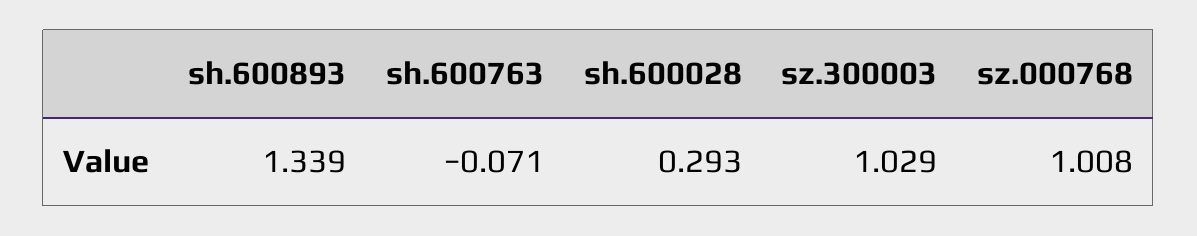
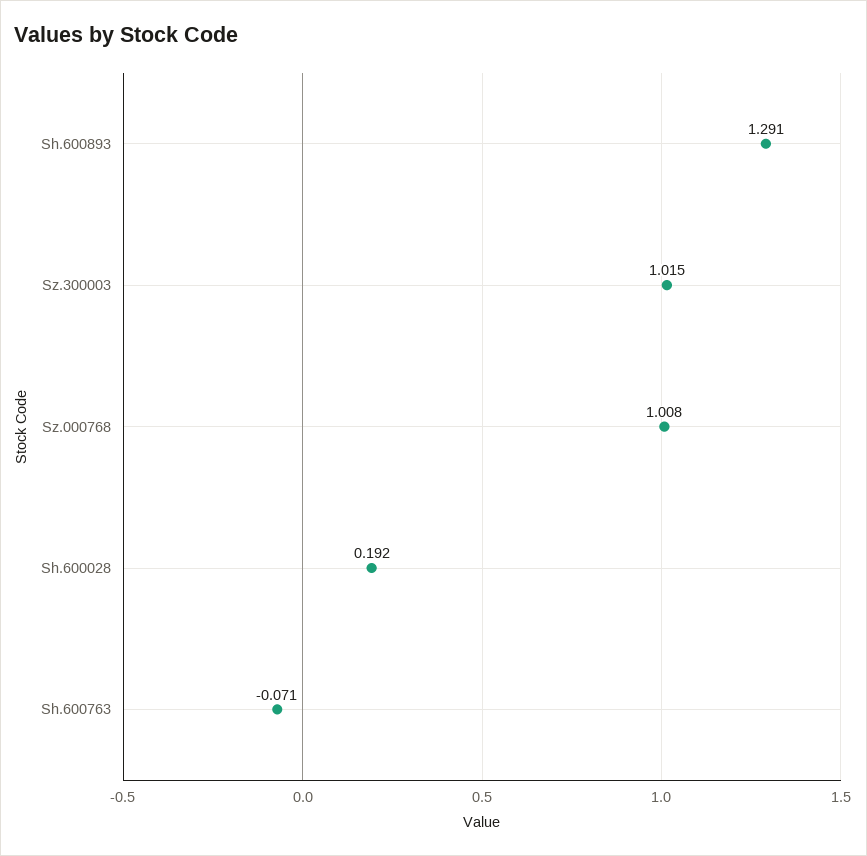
sh.600893: 1.339 -> 1.291
sh.600028: 0.293 -> 0.192
sz.300003: 1.029 -> 1.015

